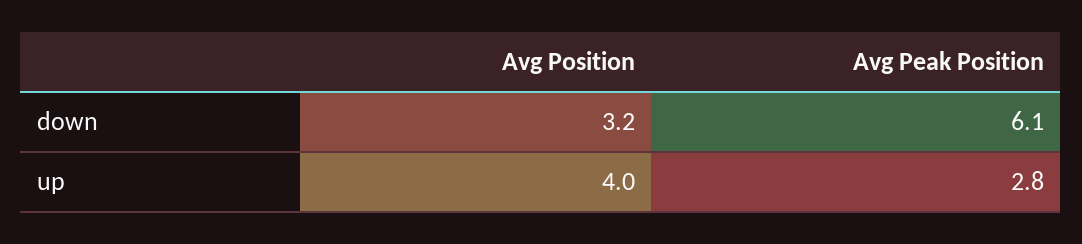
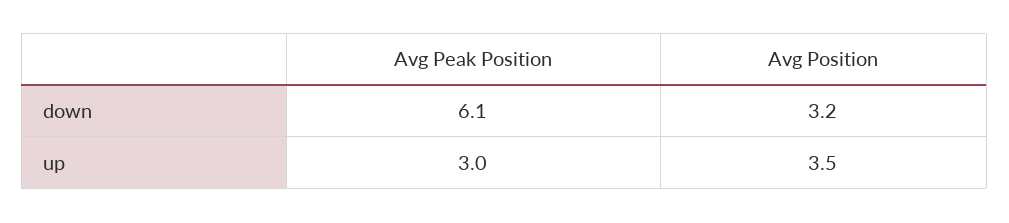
Avg Position, up: 4 -> 3.5
Avg Peak Position, up: 2.8 -> 3

